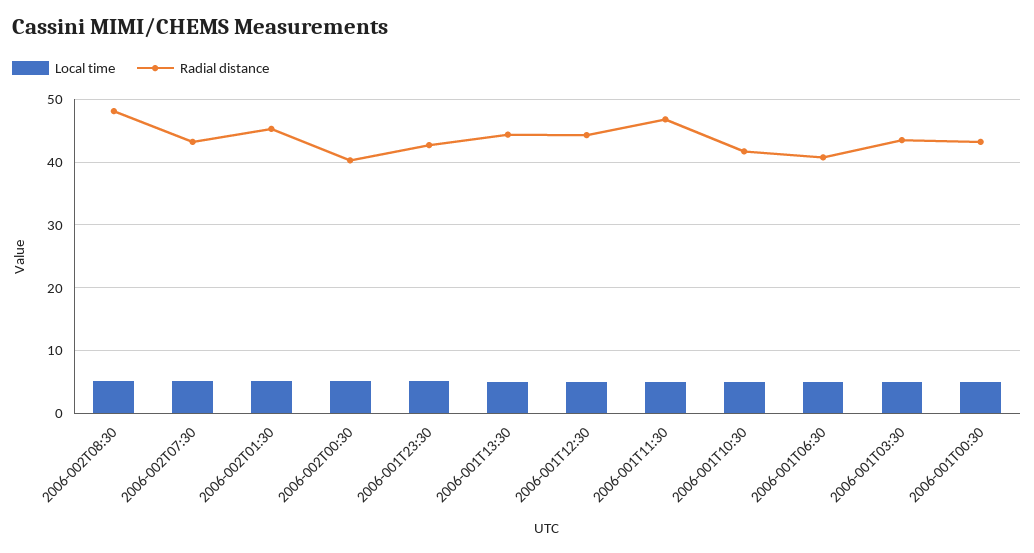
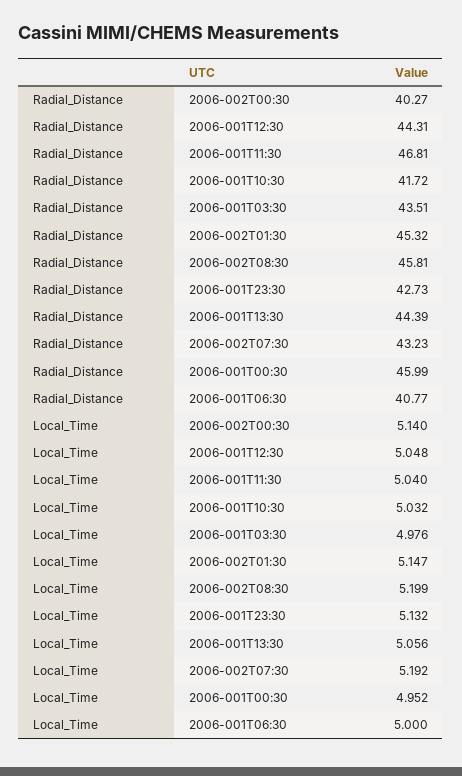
Radial distance, 2006-002T08:30: 48 -> 45.81
Radial distance, 2006-001T00:30: 43 -> 45.99

